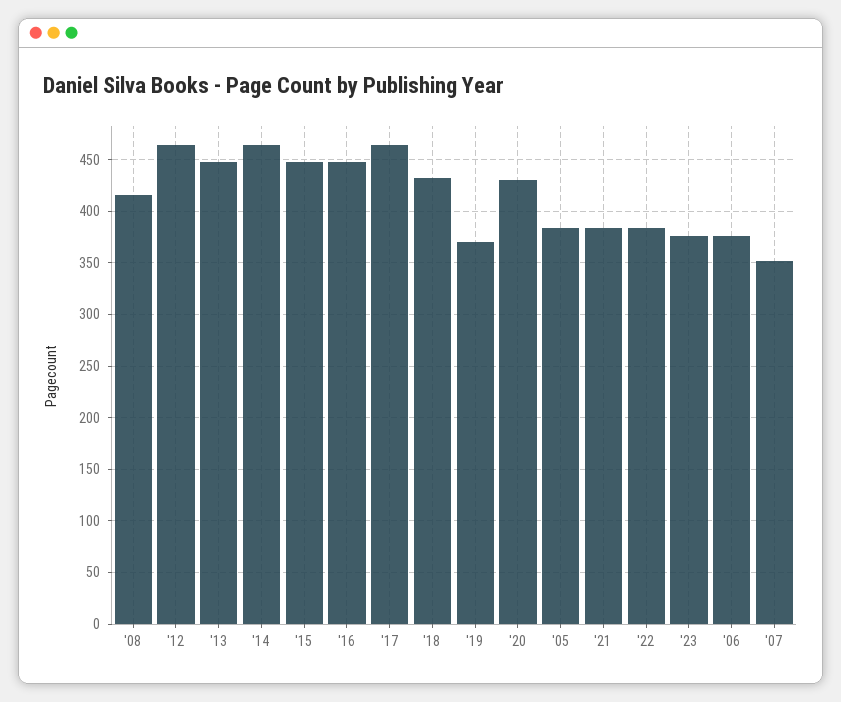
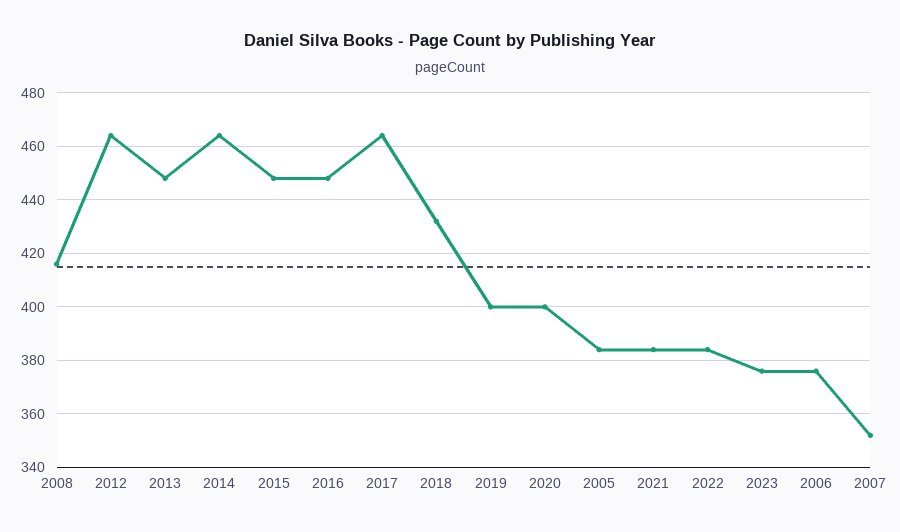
'19: 370 -> 400
'20: 430 -> 400

